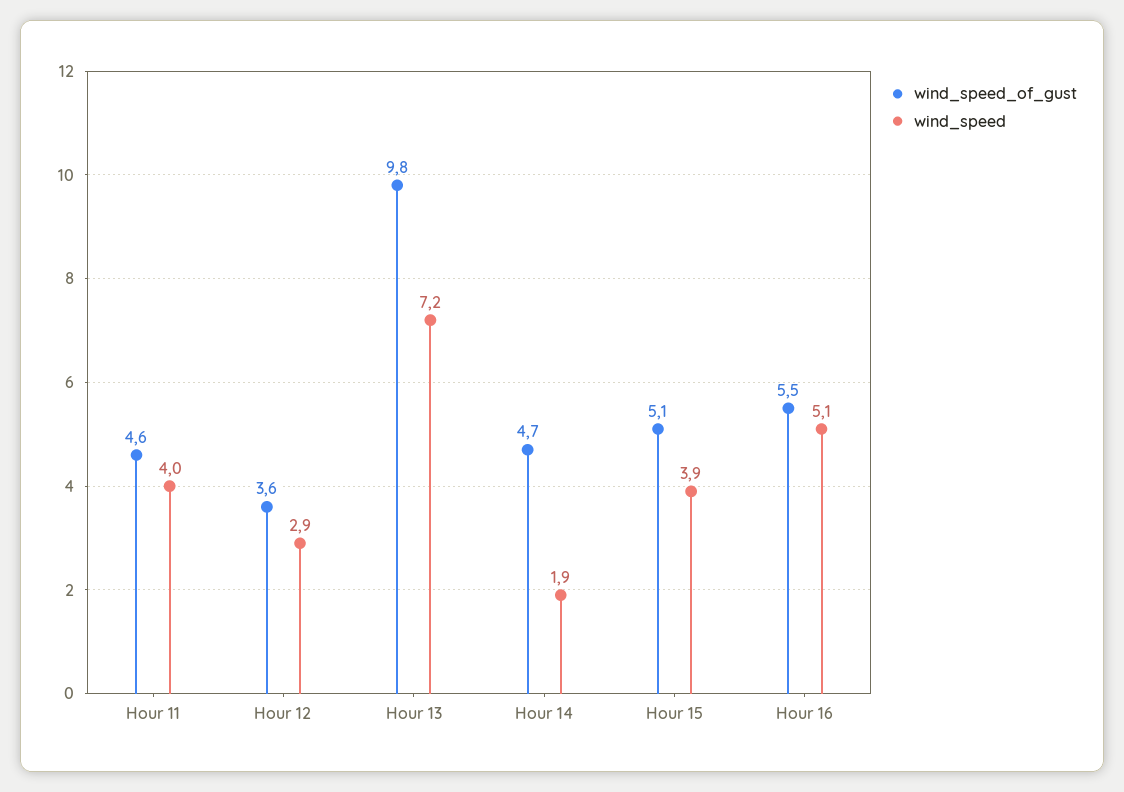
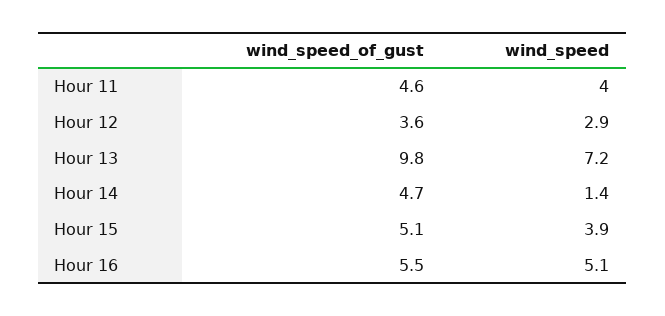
wind_speed, Hour 14: 1.9 -> 1.4

